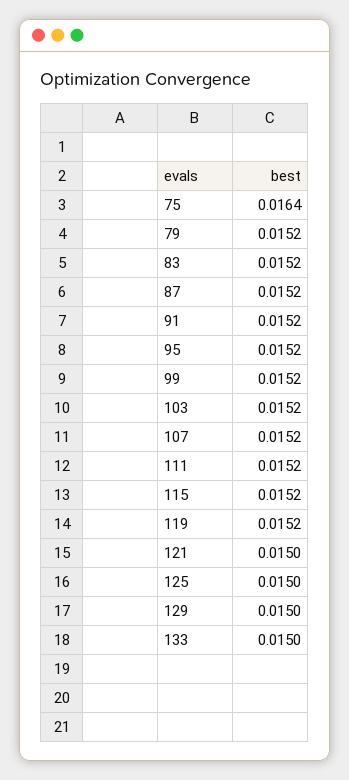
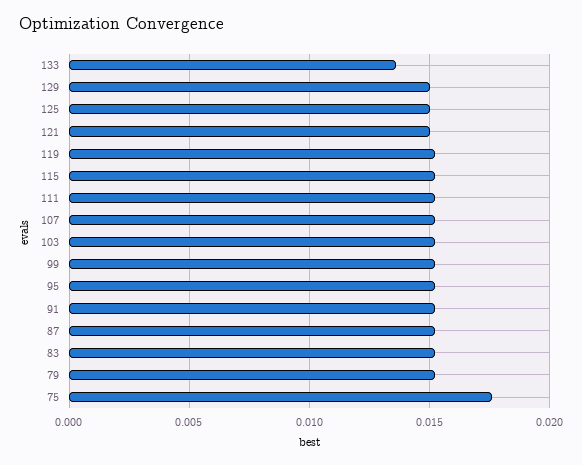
75: 0.0164 -> 0.0175
133: 0.015 -> 0.0135

